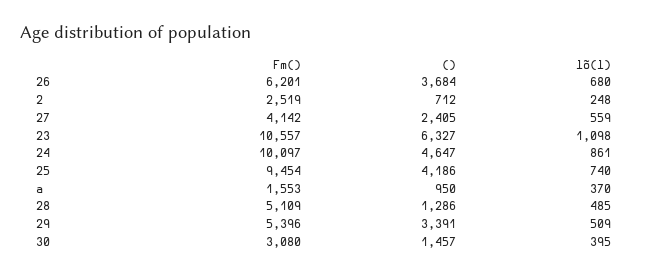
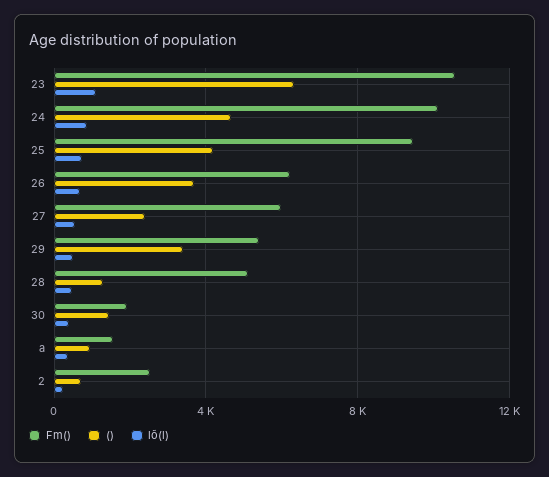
Fm(), 27: 4142 -> 6000
Fm(), 30: 3080 -> 2000

